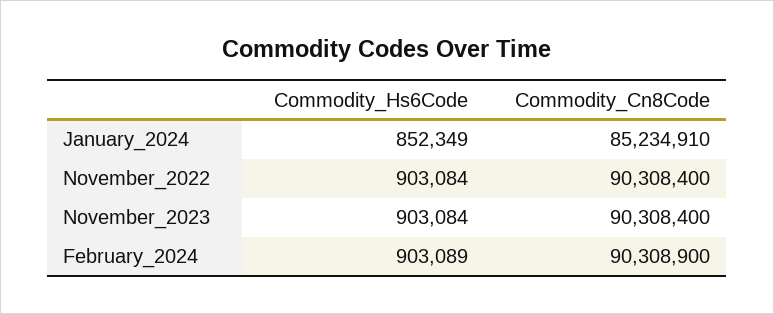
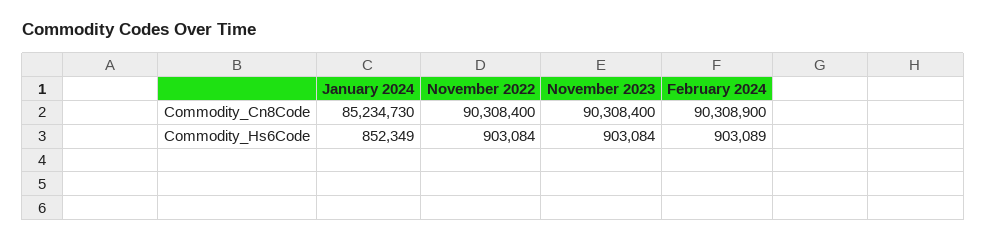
Commodity_Cn8Code, January_2024: 85234910 -> 85234730

